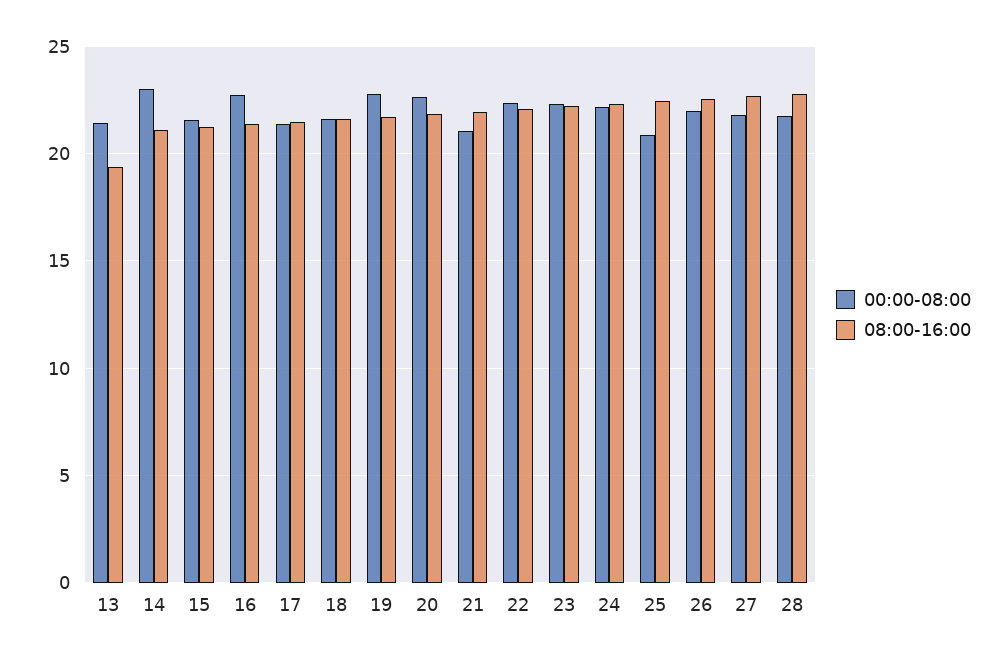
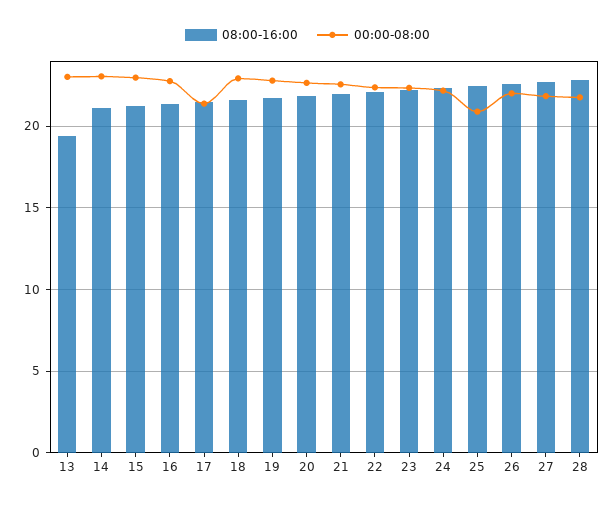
00:00-08:00, 13: 21.5 -> 23
00:00-08:00, 15: 21.5 -> 23
00:00-08:00, 18: 21.5 -> 23
00:00-08:00, 21: 21 -> 22.5

